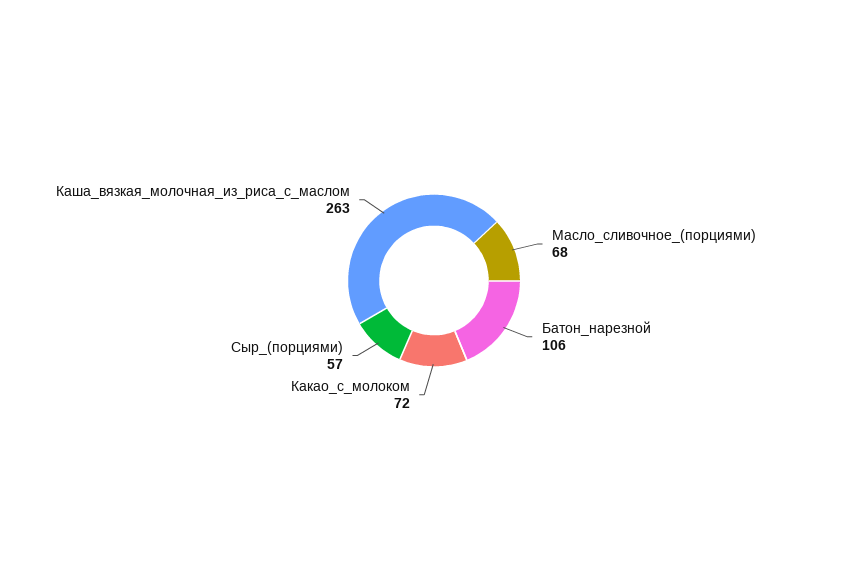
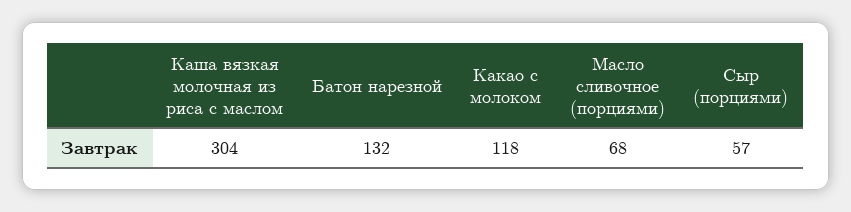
Батон_нарезной: 106 -> 132
Какао_с_молоком: 72 -> 118
Каша_вязкая_молочная_из_риса_с_маслом: 263 -> 304

